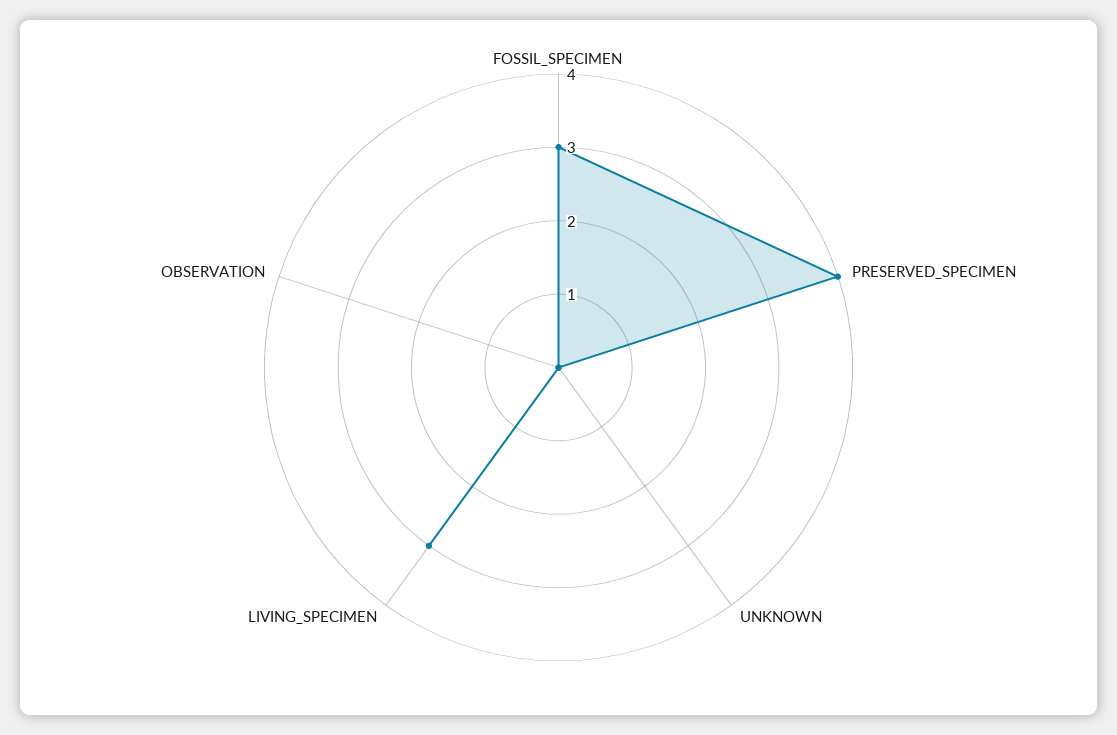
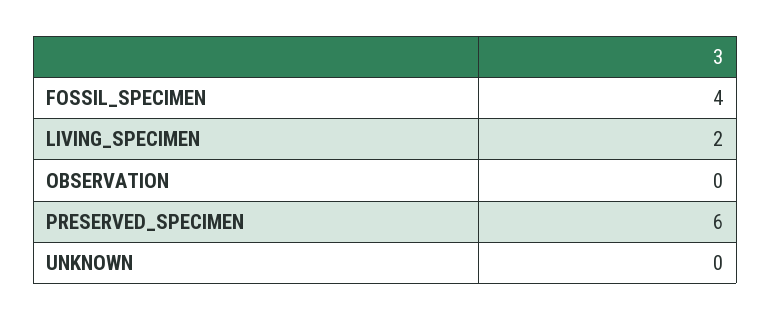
FOSSIL_SPECIMEN: 3 -> 4
PRESERVED_SPECIMEN: 4 -> 6
LIVING_SPECIMEN: 3 -> 2

